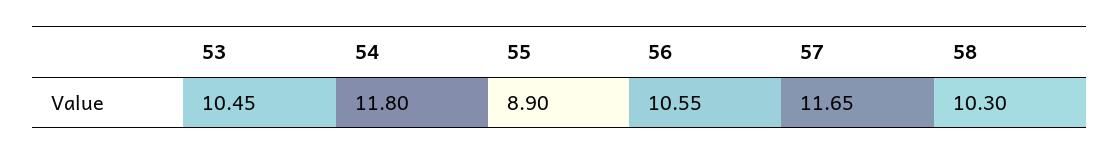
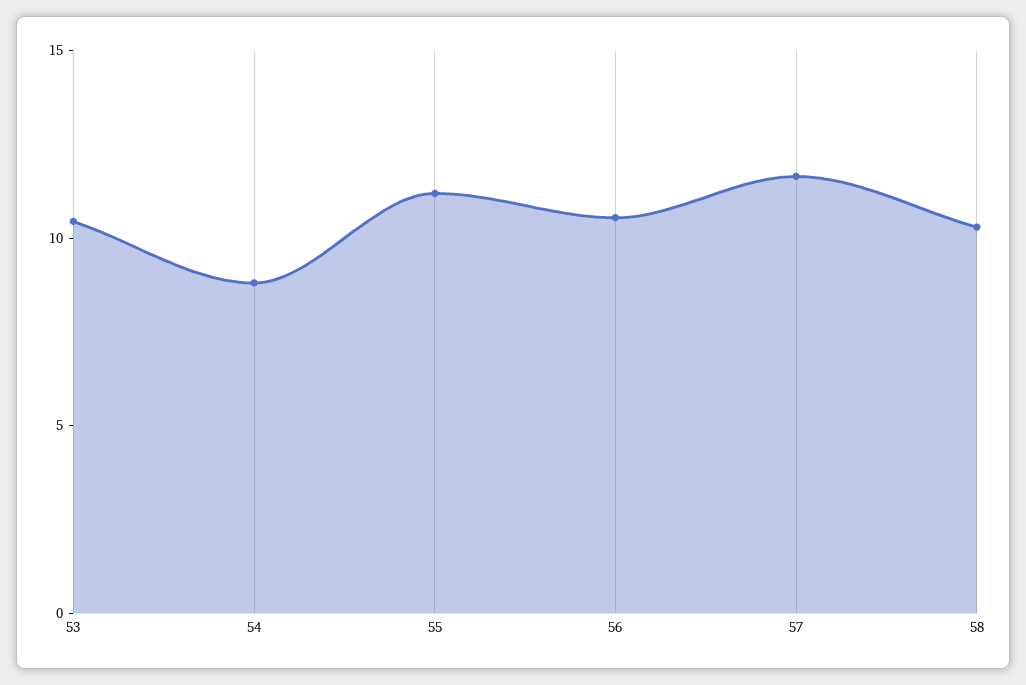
54: 11.8 -> 9
55: 8.9 -> 11

